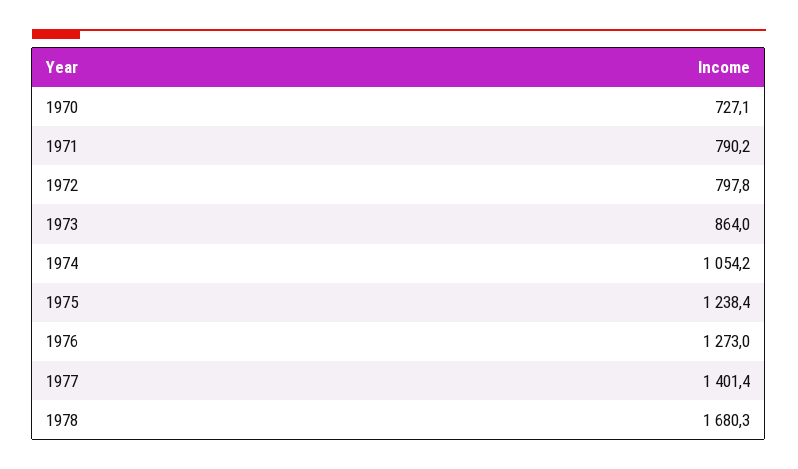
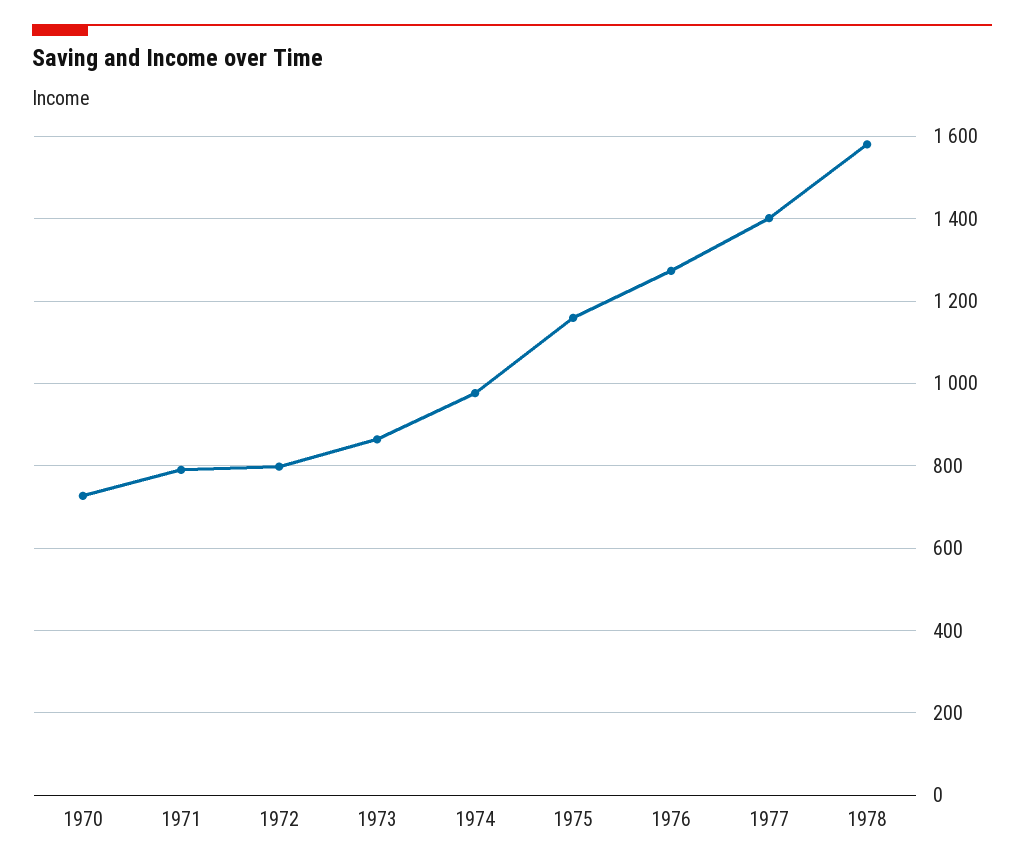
1974: 1054.2 -> 980
1975: 1238.4 -> 1160
1978: 1680.3 -> 1580

